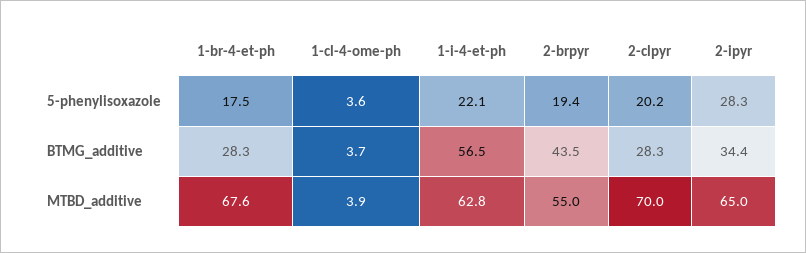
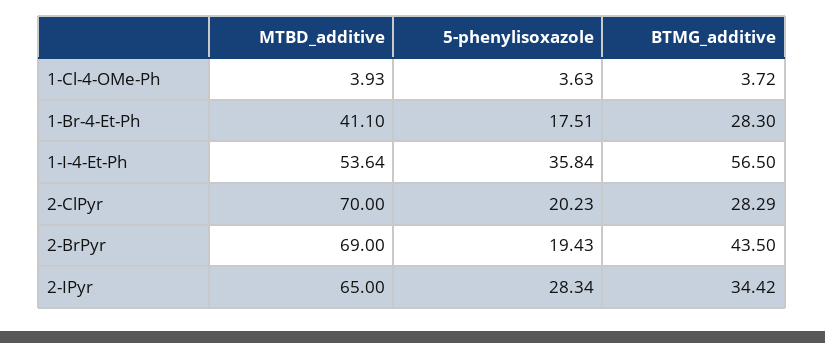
1-i-4-et-ph, 5-phenylisoxazole: 22.1 -> 35.84
1-br-4-et-ph, MTBD_additive: 67.6 -> 41.1
1-i-4-et-ph, MTBD_additive: 62.8 -> 53.64
2-brpyr, MTBD_additive: 55 -> 69

